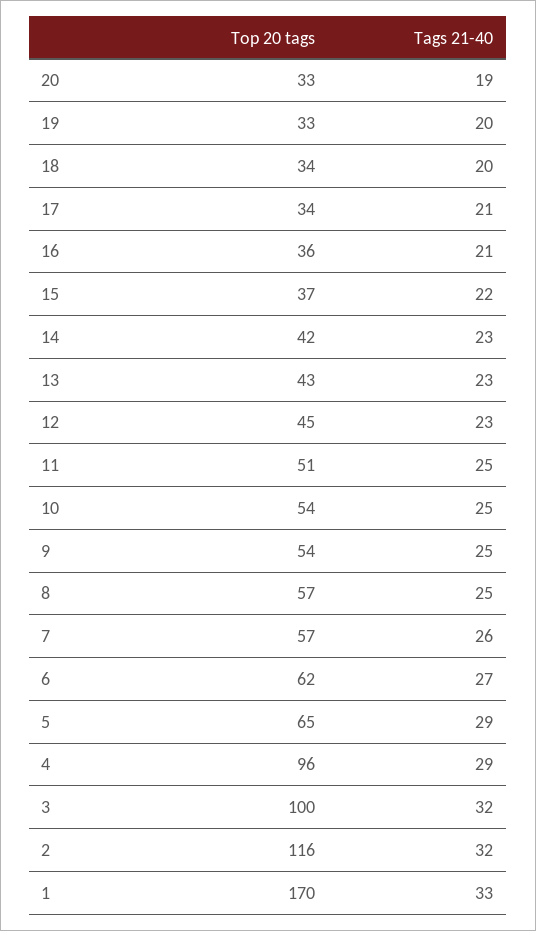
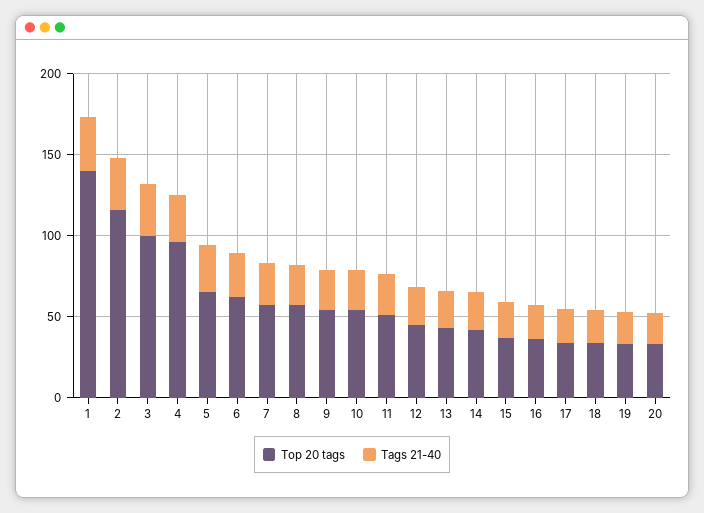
Top 20 tags, 1: 170 -> 140

